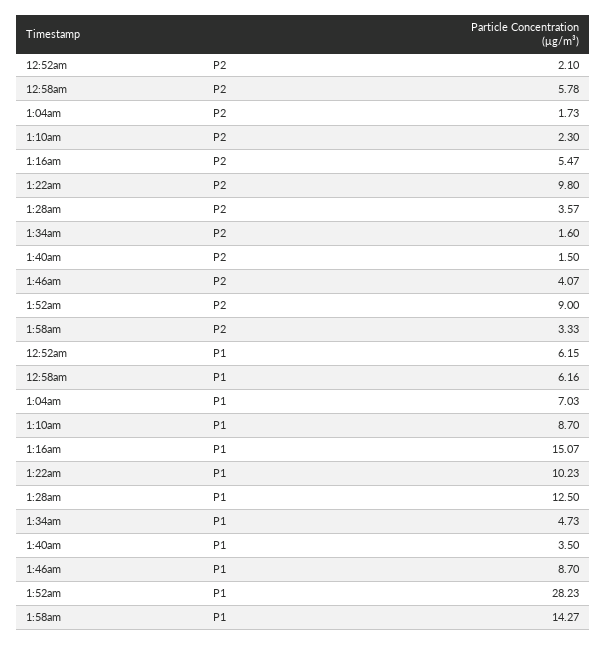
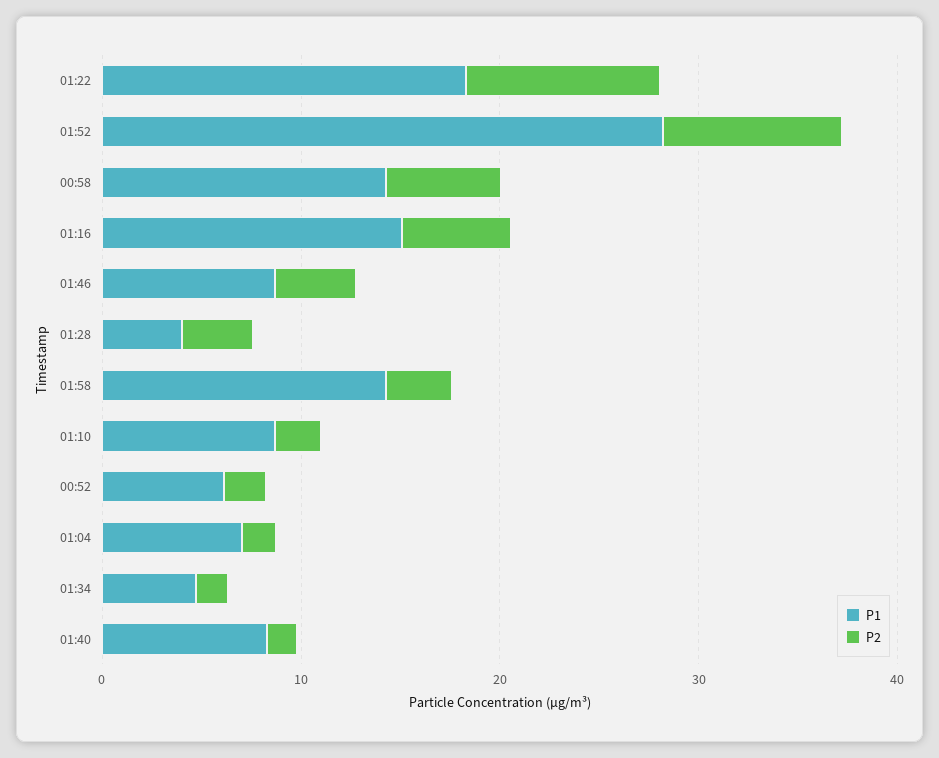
P1, 12:58am: 6.16 -> 14
P1, 1:22am: 10.23 -> 18
P1, 1:28am: 12.5 -> 4
P1, 1:40am: 3.5 -> 8

